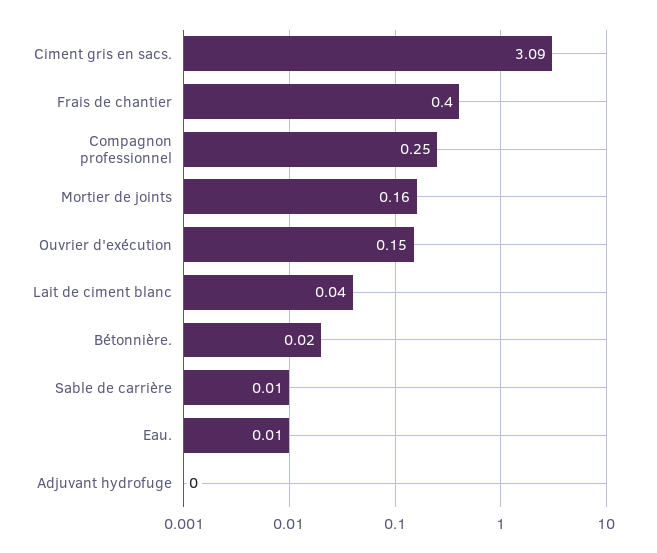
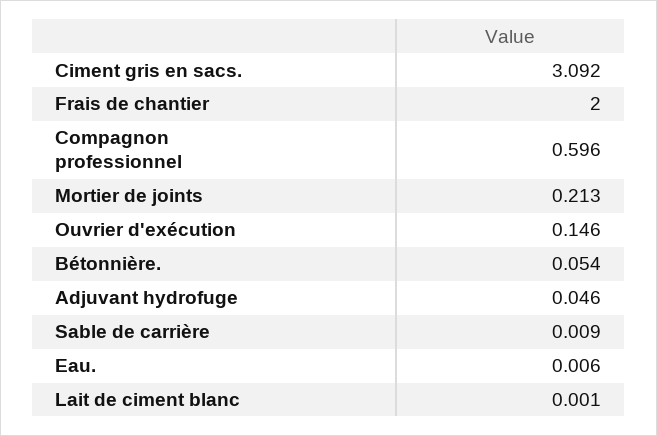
Frais de chantier: 0.4 -> 2
Compagnon professionnel: 0.25 -> 0.596
Mortier de joints: 0.16 -> 0.213
Lait de ciment blanc: 0.04 -> 0.001
Bétonnière.: 0.02 -> 0.054
Adjuvant hydrofuge: 0 -> 0.046

